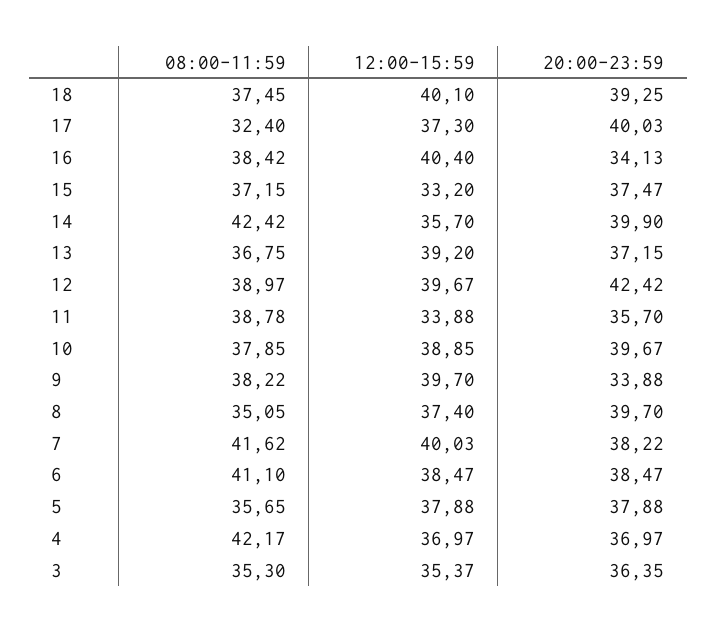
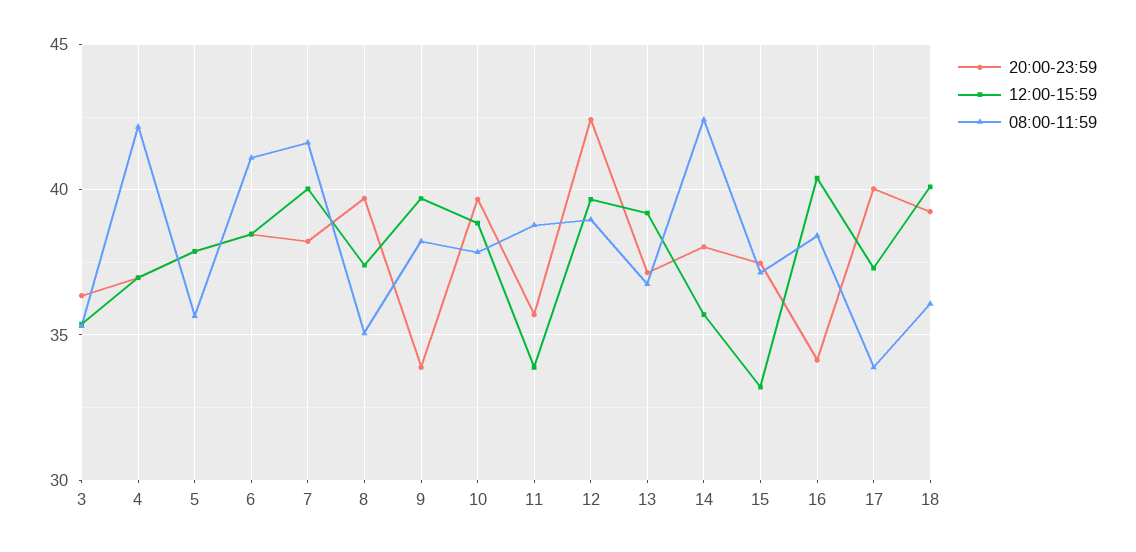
08:00-11:59, 18: 37.45 -> 36
08:00-11:59, 17: 32.4 -> 34
20:00-23:59, 14: 39.9 -> 38

